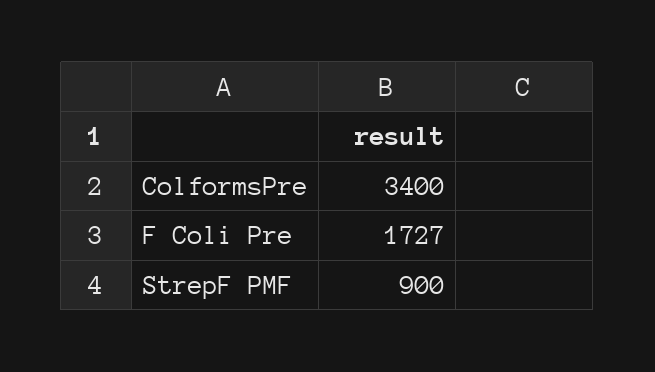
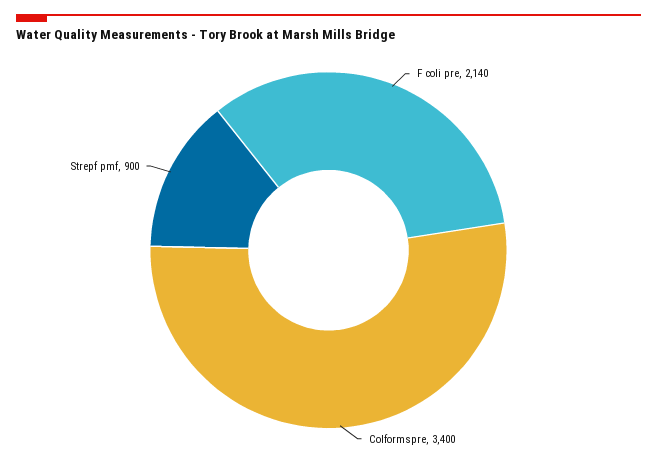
F Coli Pre: 1727 -> 2140

